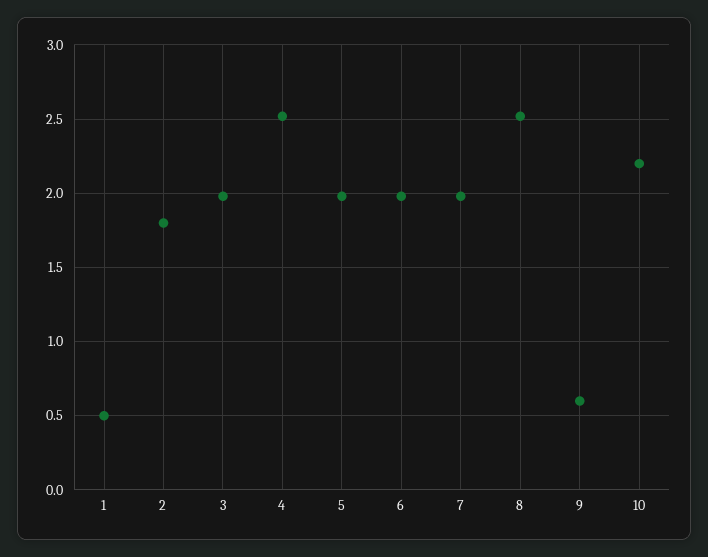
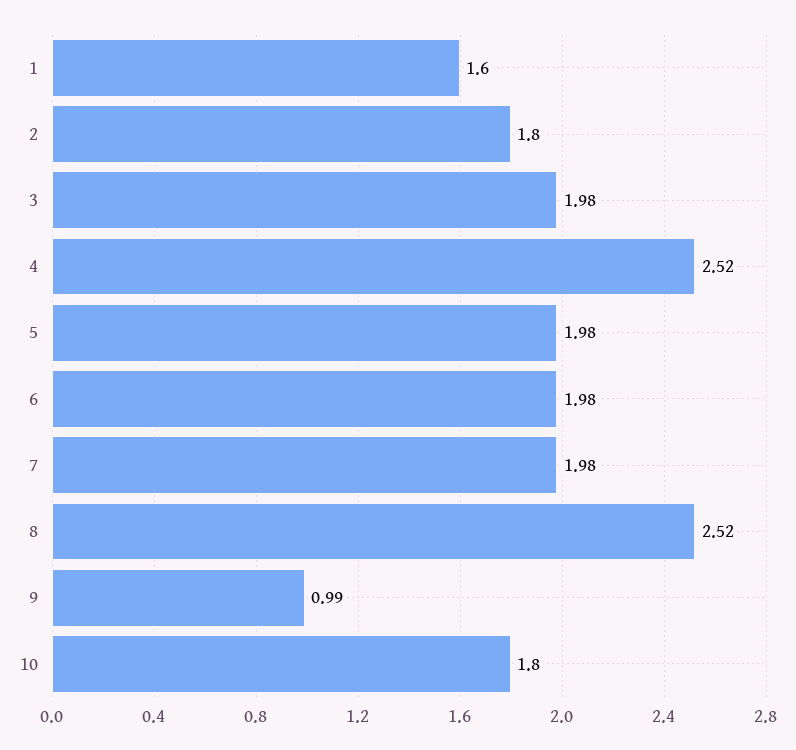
1: 0.5 -> 1.6
9: 0.6 -> 0.99
10: 2.2 -> 1.8

